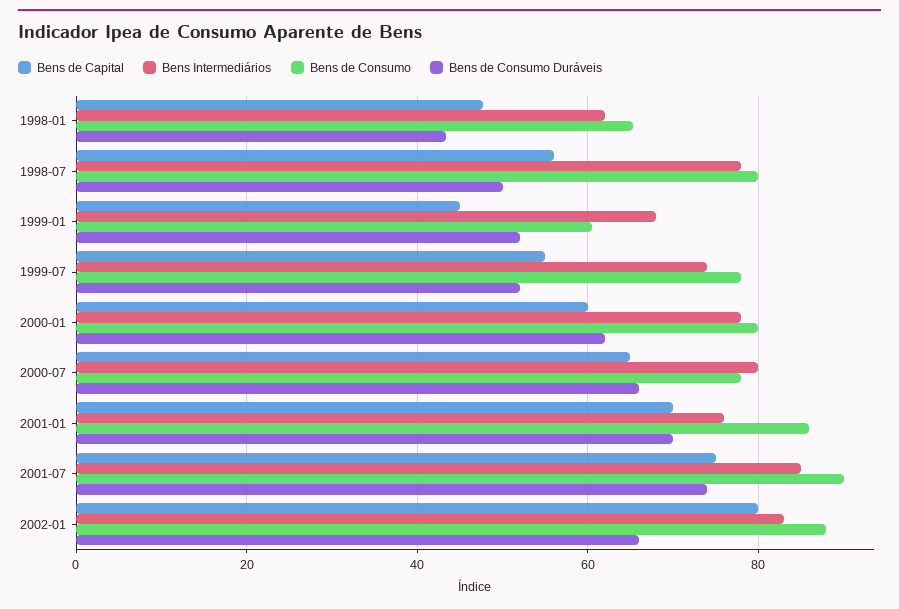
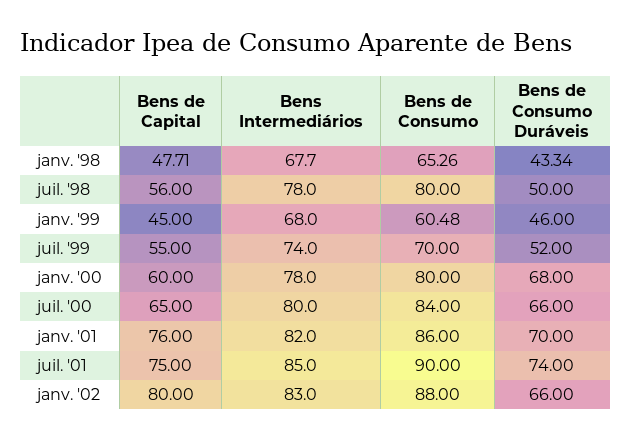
Bens Intermediários, 1998-01: 62 -> 67.7
Bens de Consumo Duráveis, 1999-01: 52 -> 46
Bens de Consumo, 1999-07: 78 -> 70
Bens de Consumo Duráveis, 2000-01: 62 -> 68
Bens de Consumo, 2000-07: 78 -> 84
Bens de Capital, 2001-01: 70 -> 76
Bens Intermediários, 2001-01: 76 -> 82

